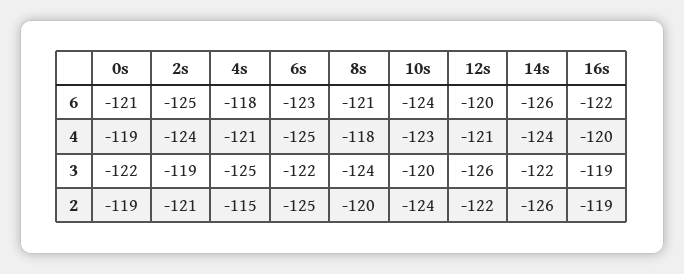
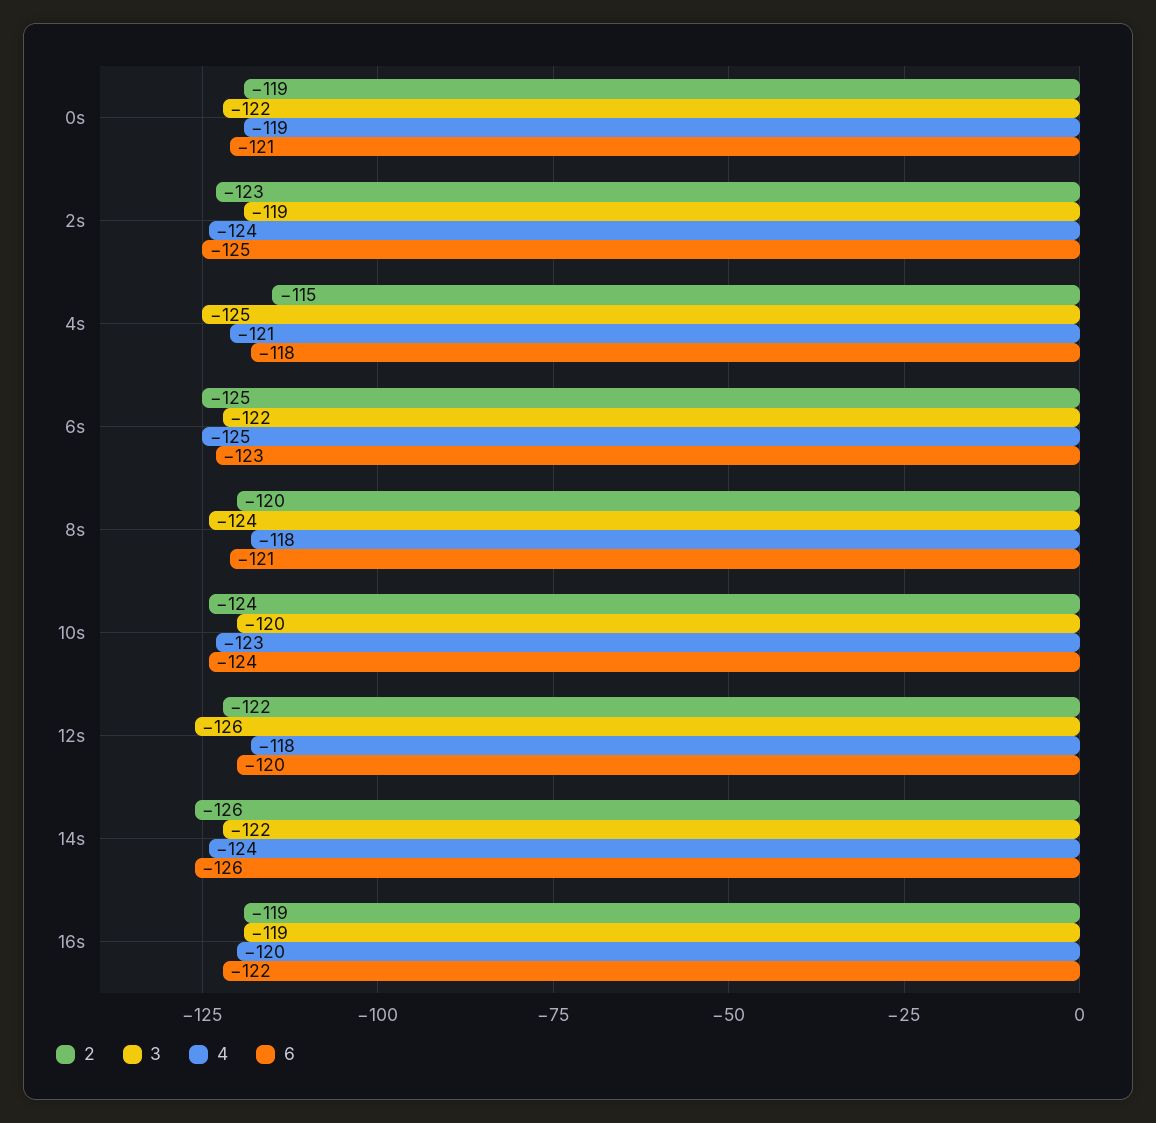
4, 12s: -121 -> -118
2, 2s: -121 -> -123

